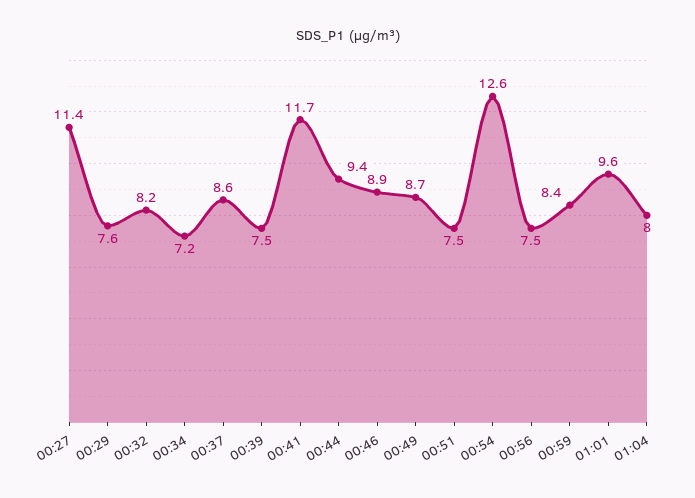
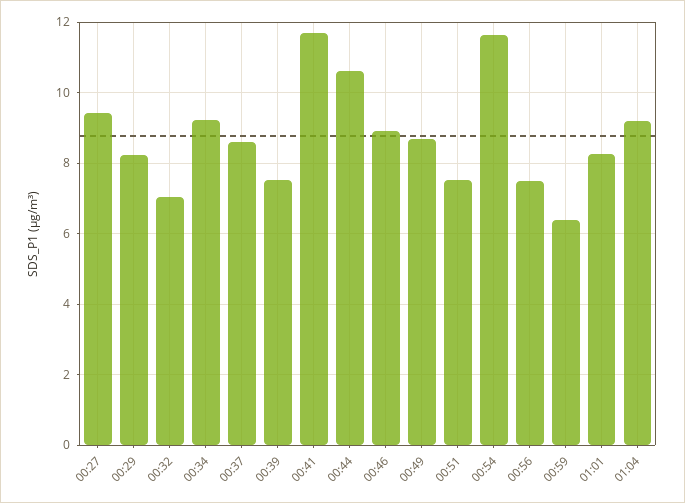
00:27: 11.4 -> 9.4
00:29: 7.6 -> 8.2
00:32: 8.2 -> 7
00:34: 7.2 -> 9.2
00:44: 9.4 -> 10.6
00:54: 12.6 -> 11.6
00:59: 8.4 -> 6.4
01:01: 9.6 -> 8.2
01:04: 8 -> 9.2

